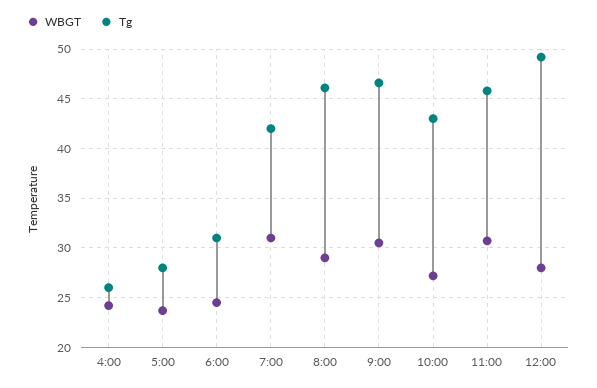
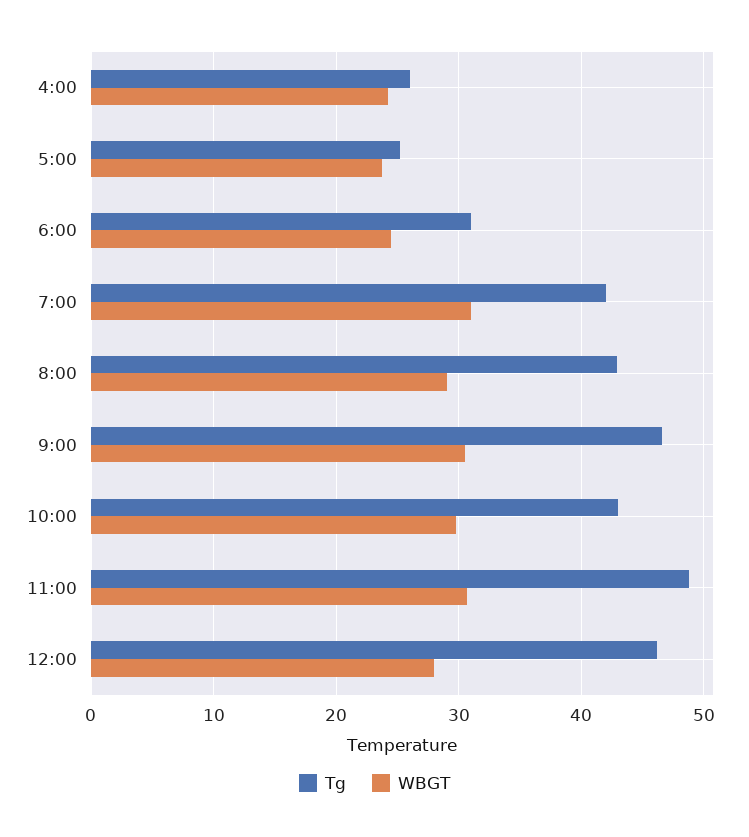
Tg, 5:00: 28 -> 25
Tg, 8:00: 46 -> 43
WBGT, 10:00: 27 -> 30
Tg, 11:00: 46 -> 49
Tg, 12:00: 49 -> 46

